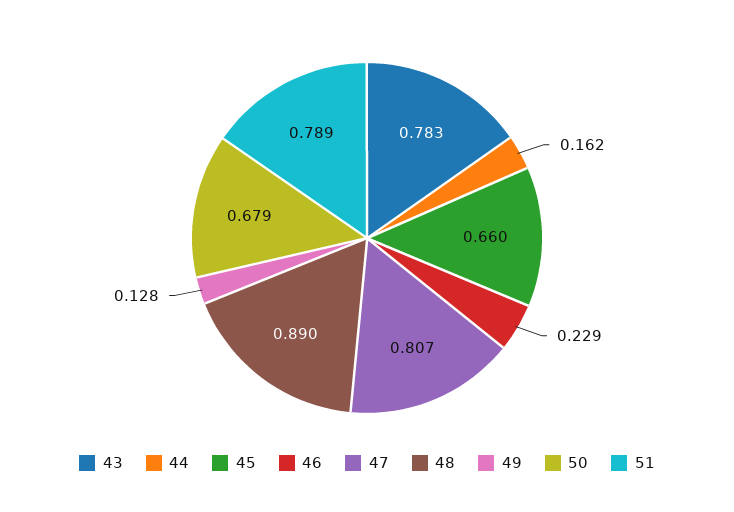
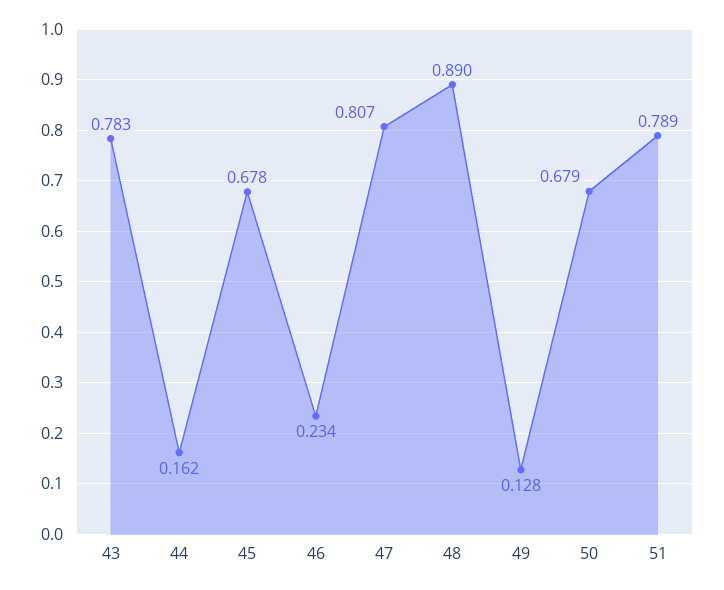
45: 0.66 -> 0.678
46: 0.229 -> 0.234

